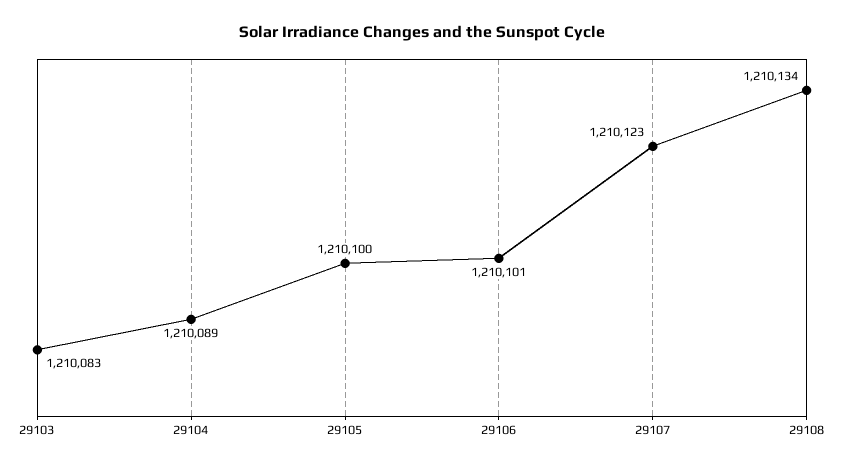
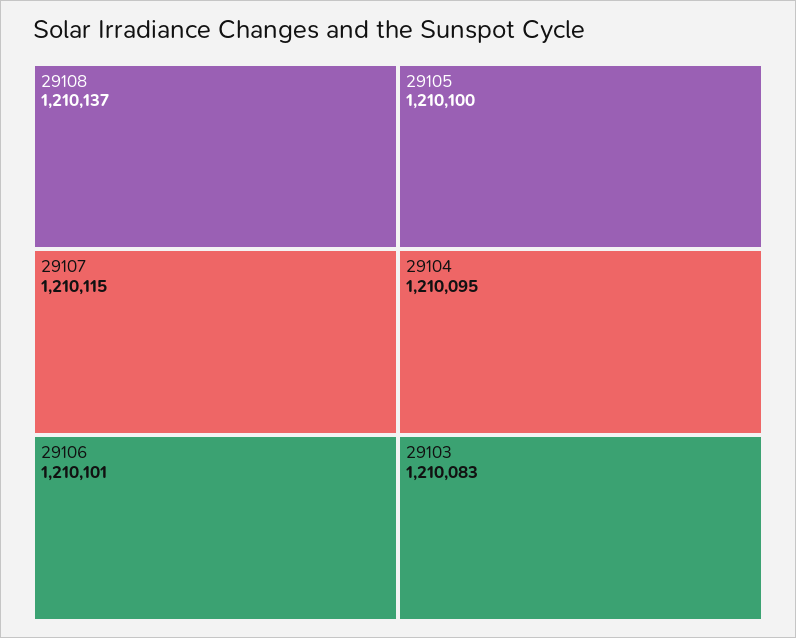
29104: 1210089 -> 1210095
29107: 1210123 -> 1210115
29108: 1210134 -> 1210137

